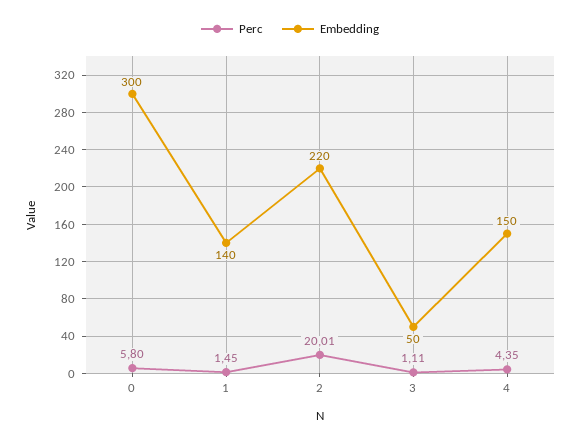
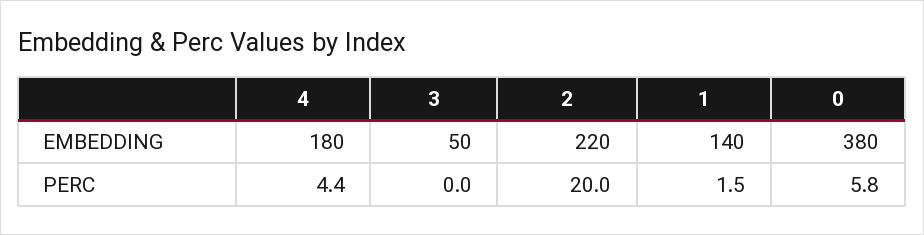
Embedding, 0: 300 -> 380
Perc, 3: 1.11 -> 0
Embedding, 4: 150 -> 180

